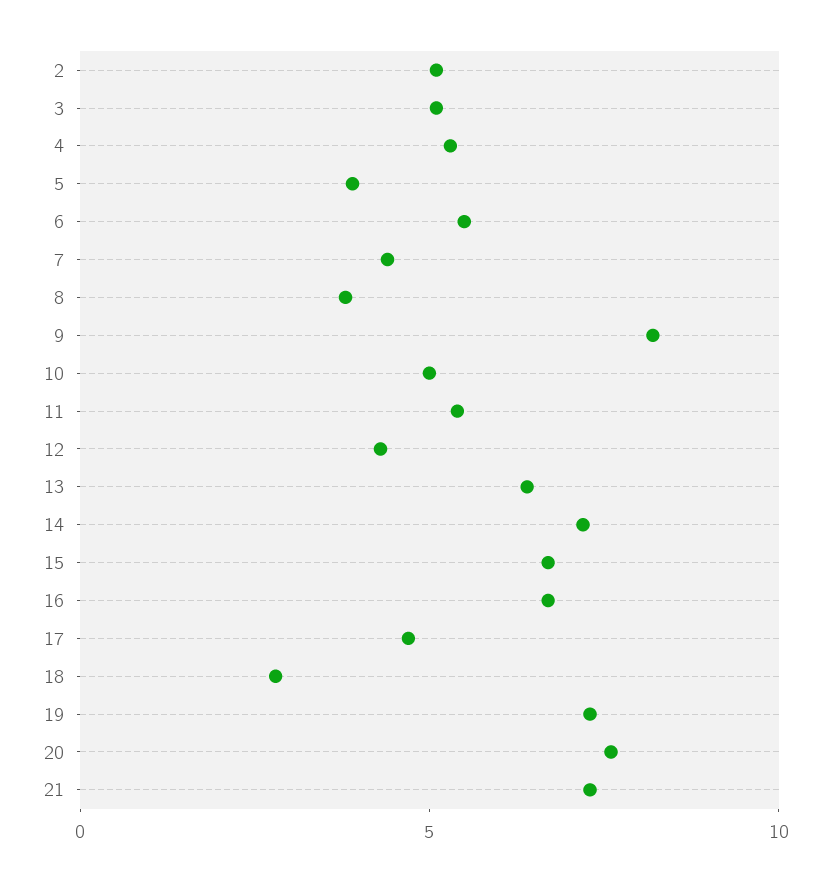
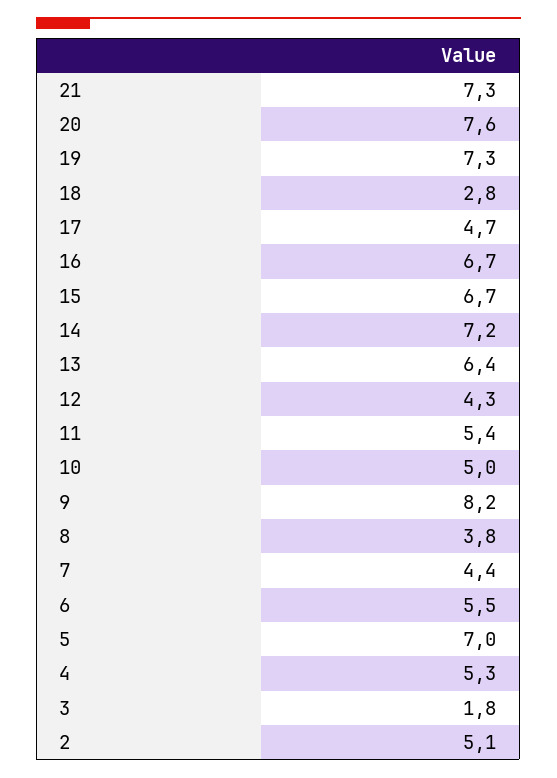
3: 5 -> 1.8
5: 4 -> 7

